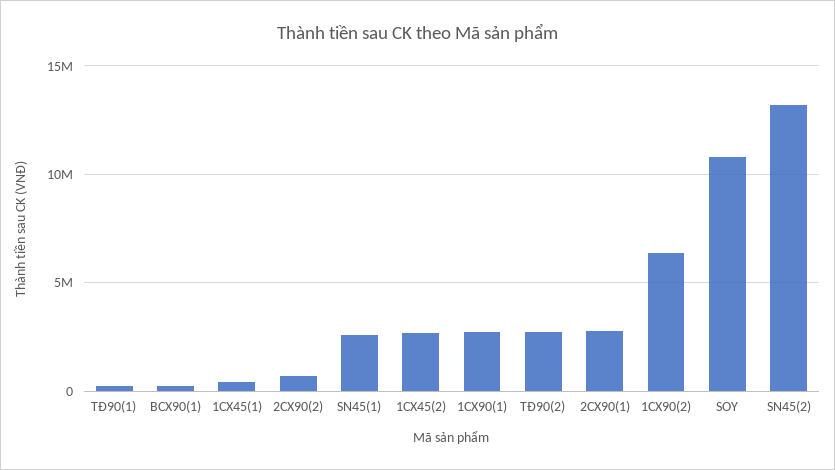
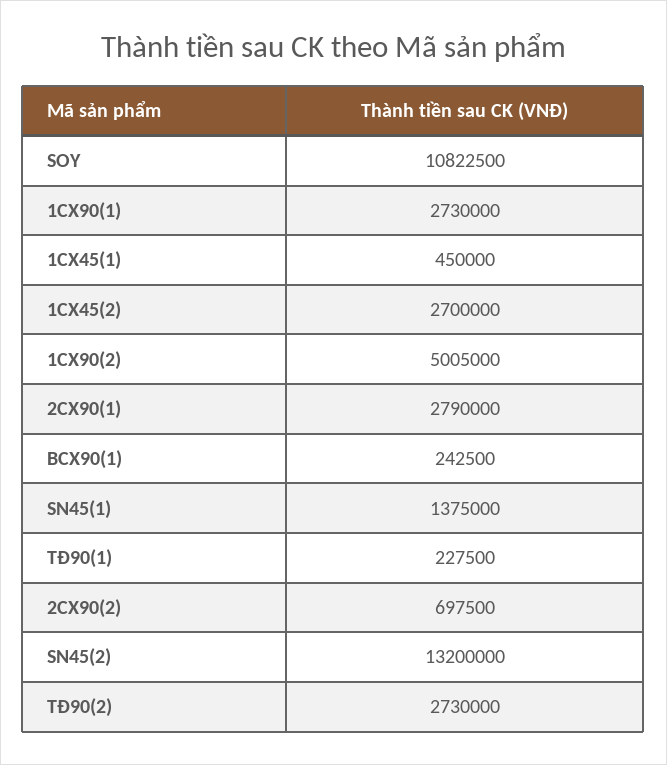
SN45(1): 2500000 -> 1375000
1CX90(2): 6500000 -> 5005000

